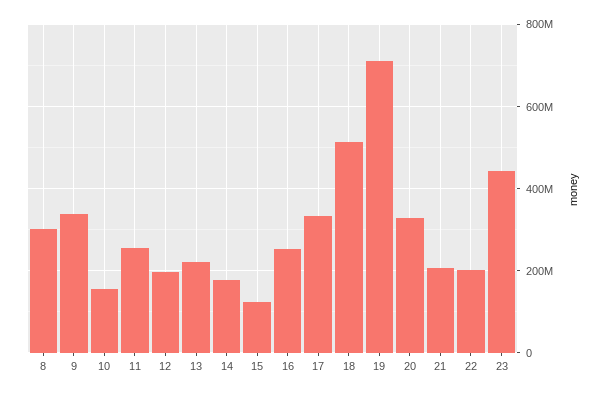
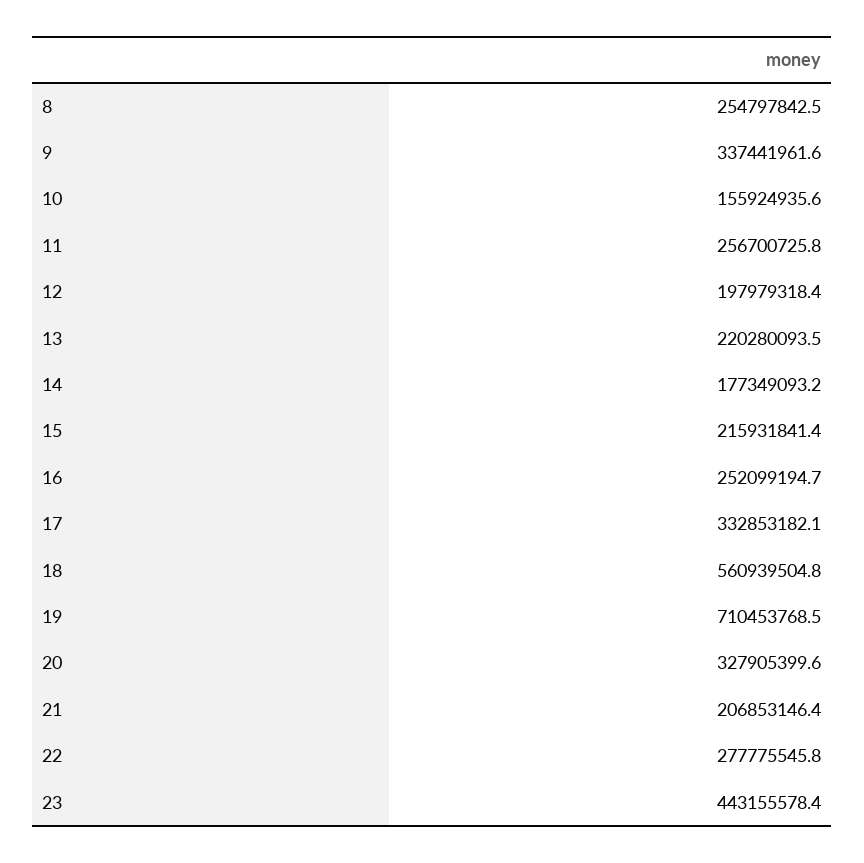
8: 300000000 -> 254797842.5
15: 120000000 -> 215931841.4
18: 520000000 -> 560939504.8
22: 200000000 -> 277775545.8

